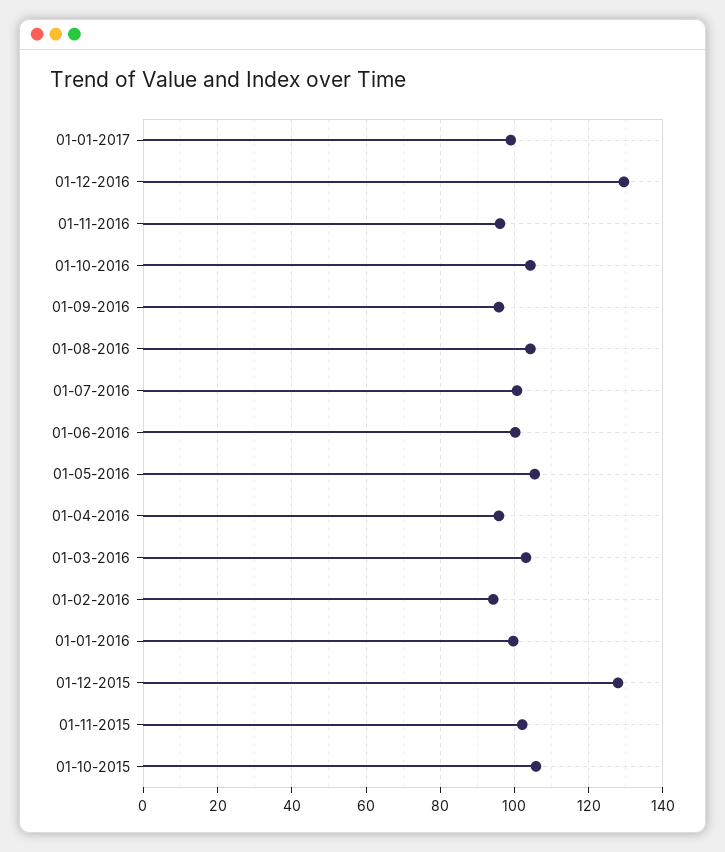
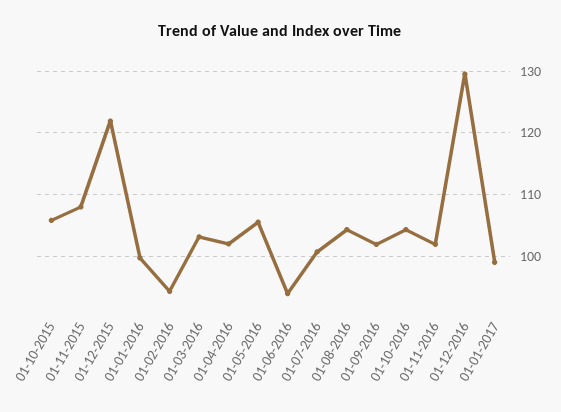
01-11-2016: 96 -> 102
01-09-2016: 96 -> 102
01-06-2016: 100 -> 94
01-04-2016: 96 -> 102
01-12-2015: 128 -> 122
01-11-2015: 102 -> 108

